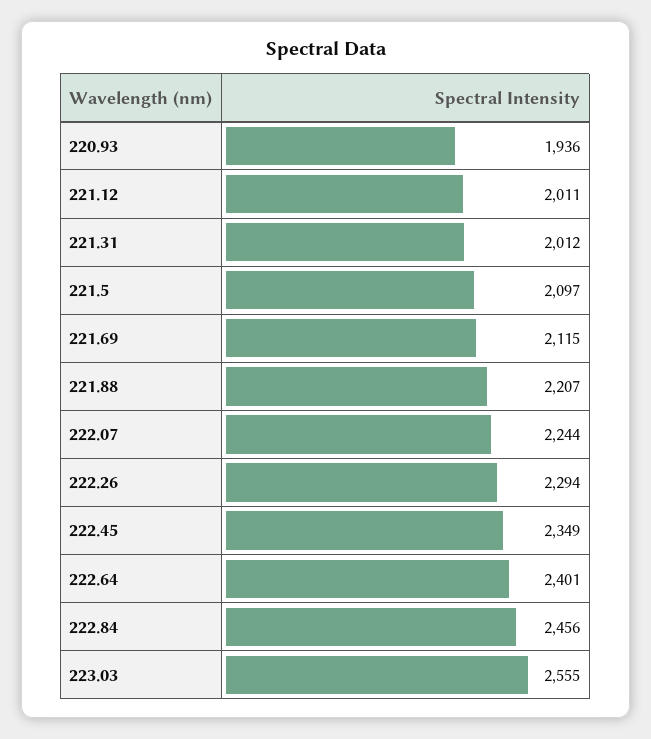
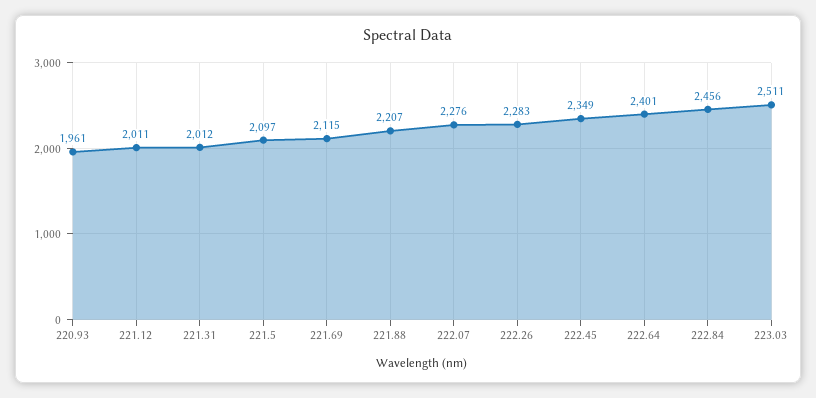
220.93: 1936 -> 1961
222.07: 2244 -> 2276
222.26: 2294 -> 2283
223.03: 2555 -> 2511

